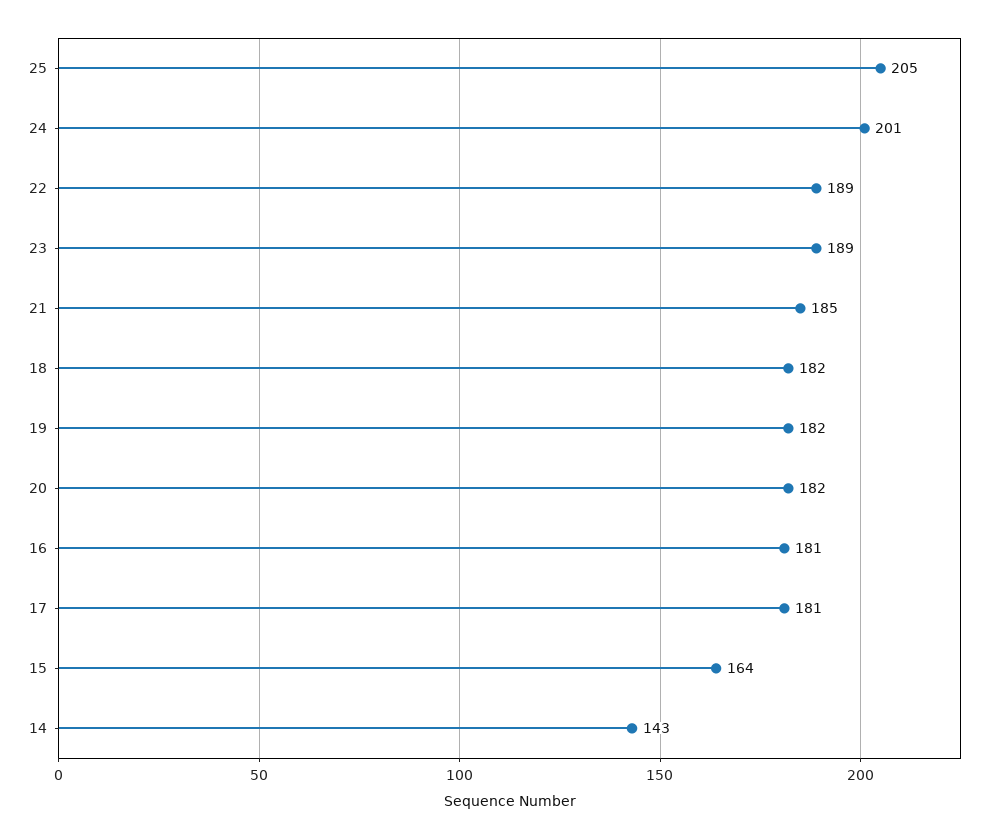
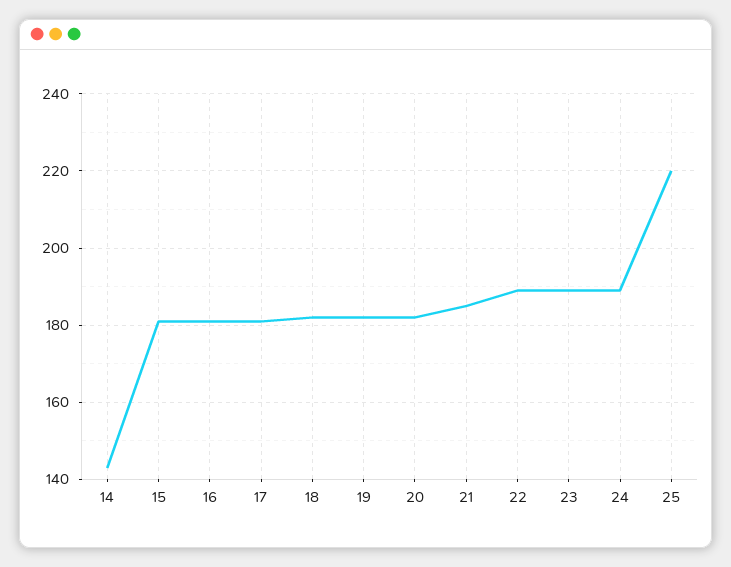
25: 205 -> 220
24: 201 -> 190
15: 164 -> 180

